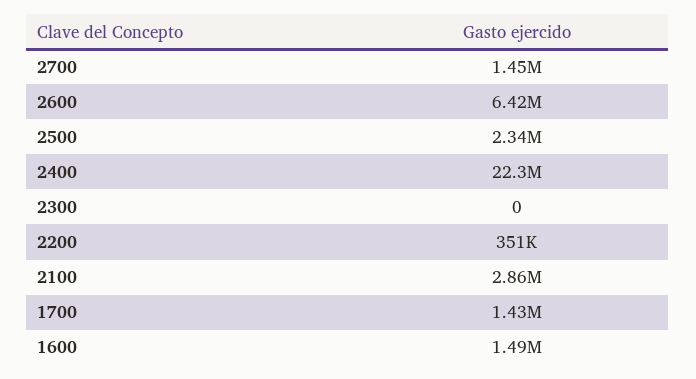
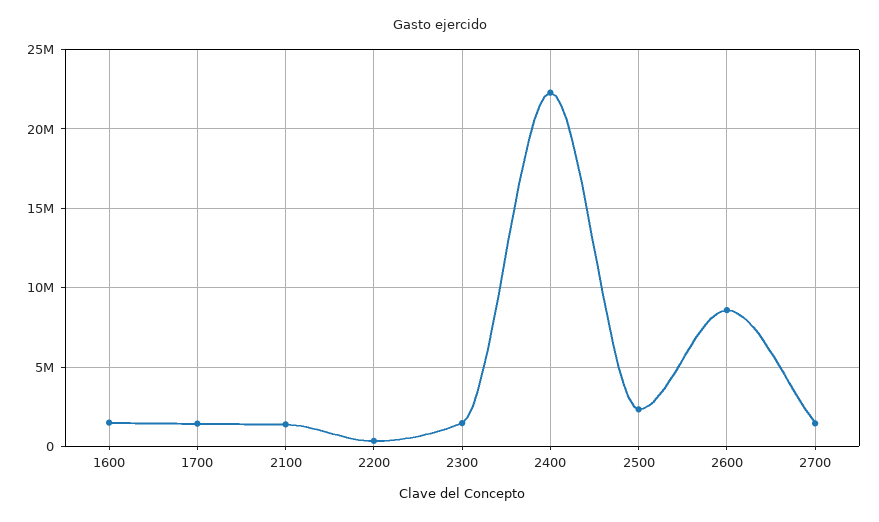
2600: 6420000 -> 8500000
2300: 0 -> 1500000
2100: 2860000 -> 1500000

